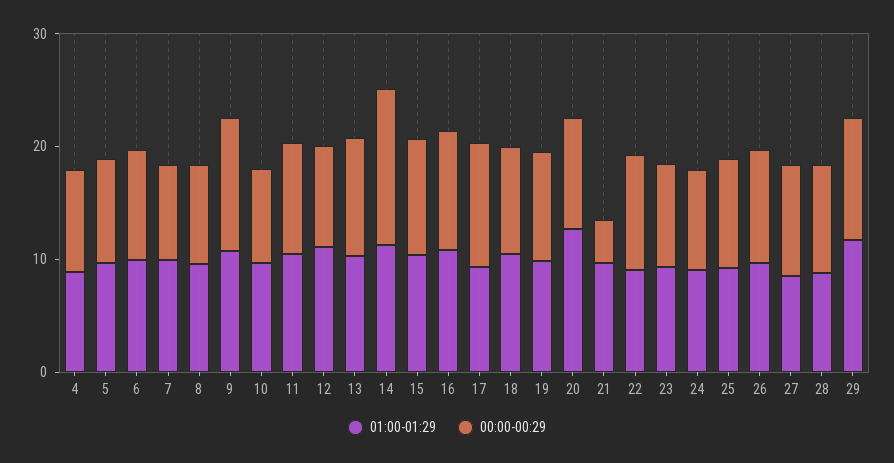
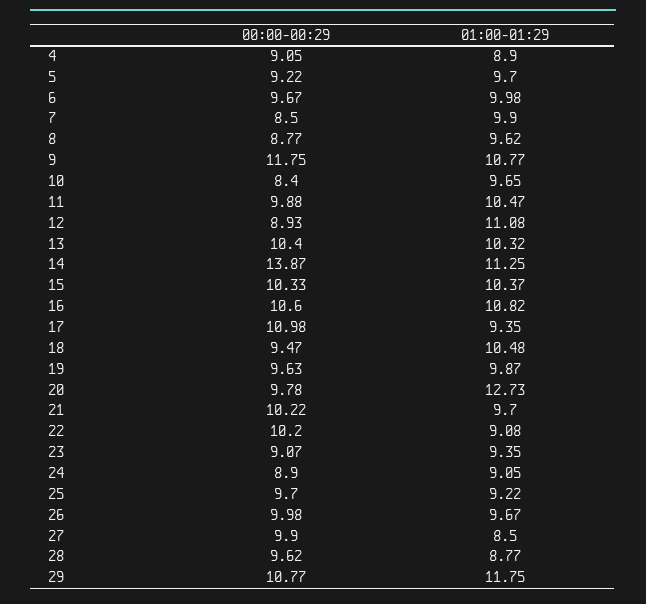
00:00-00:29, 21: 4 -> 10.22

